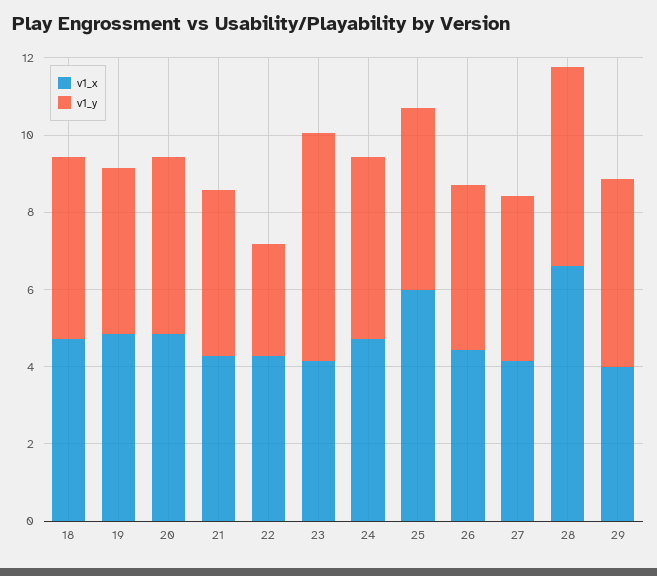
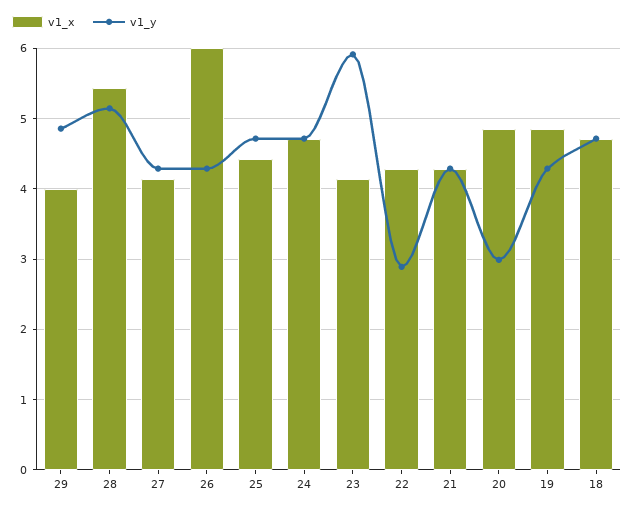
v1_y, 20: 4.5 -> 3
v1_x, 25: 6 -> 4.4
v1_x, 26: 4.5 -> 6
v1_x, 28: 6.5 -> 5.4

